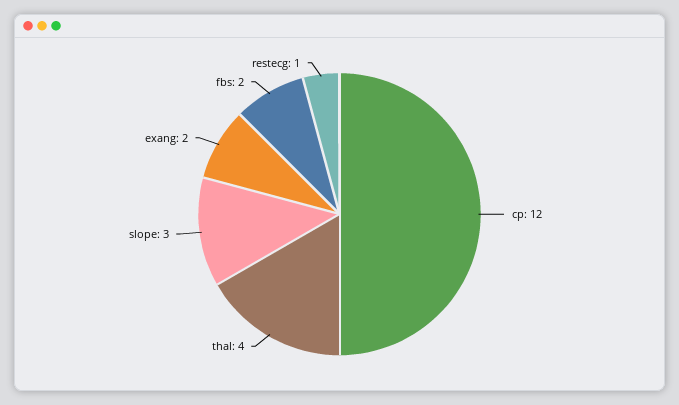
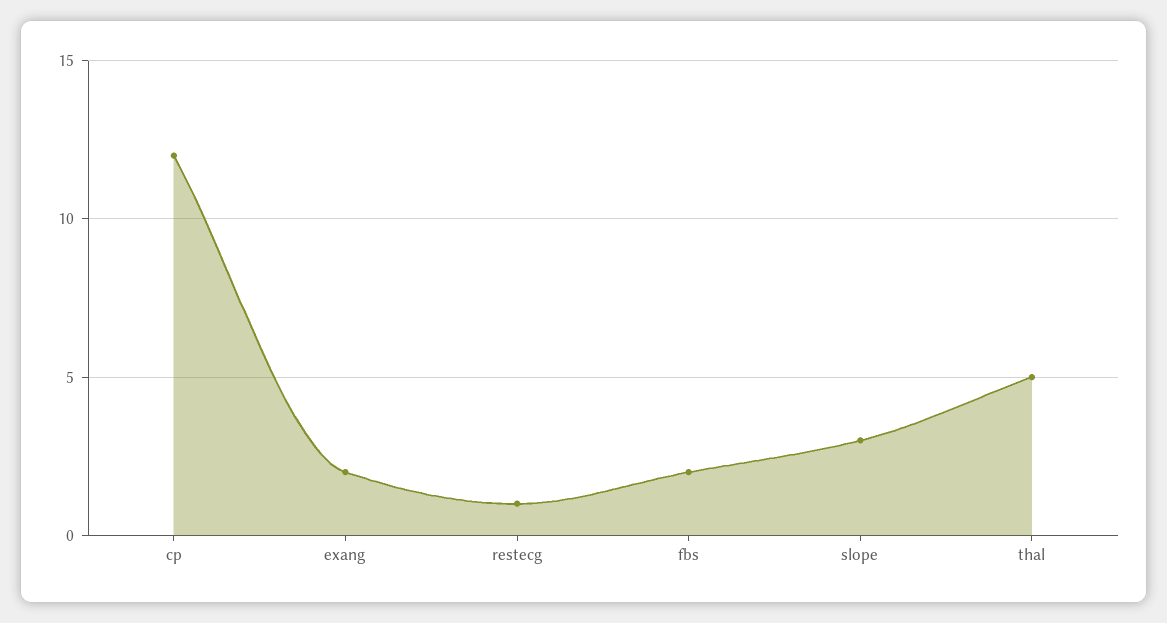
thal: 4 -> 5

